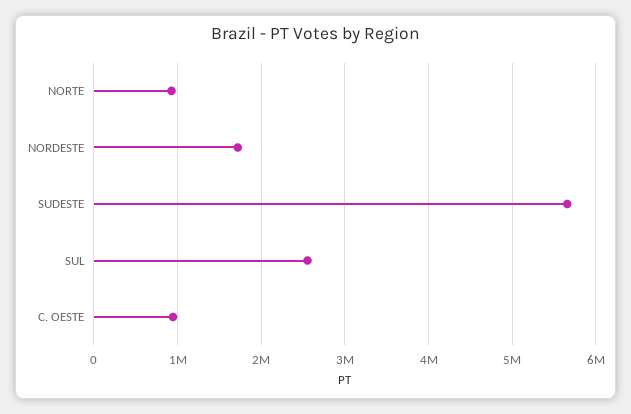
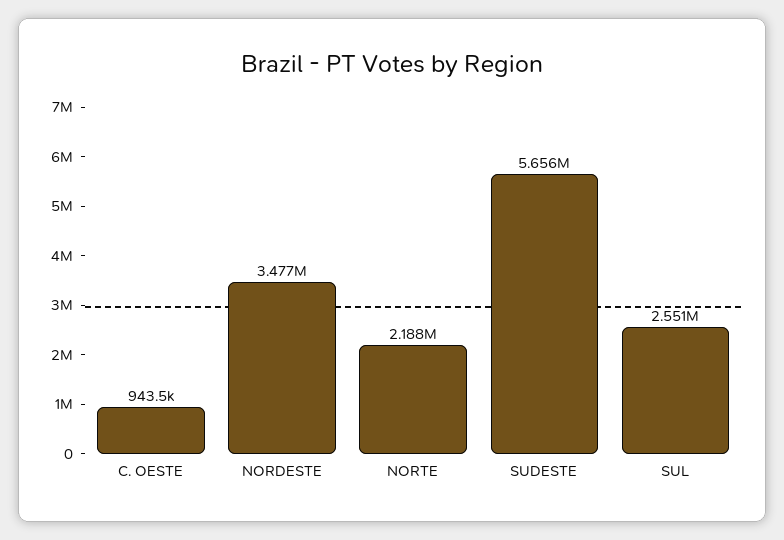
NORTE: 900000 -> 2188000
NORDESTE: 1700000 -> 3477000

